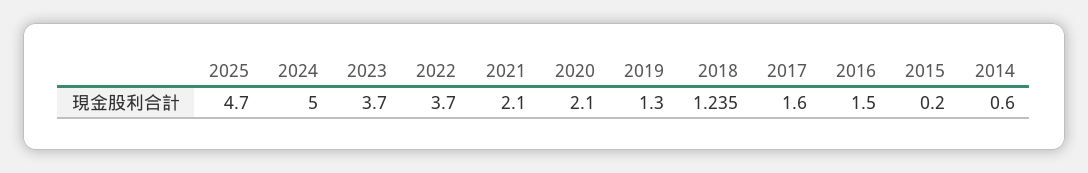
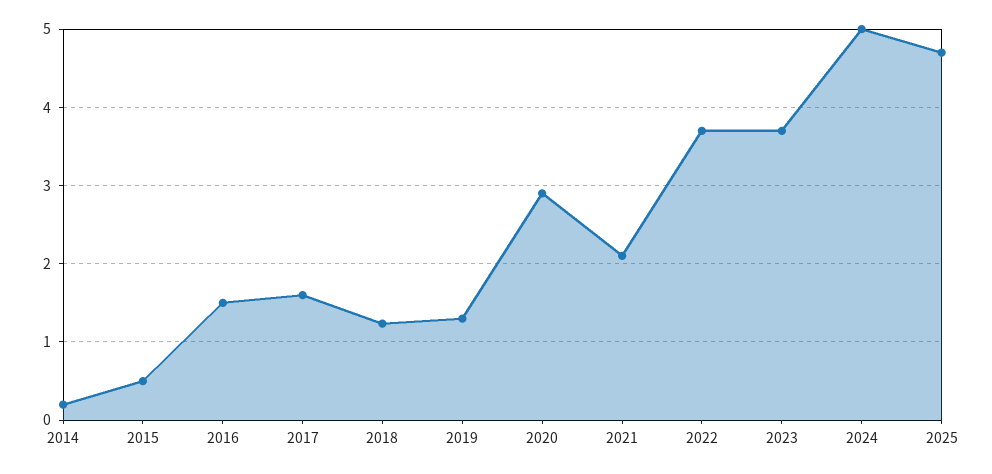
2020: 2.1 -> 2.9
2015: 0.2 -> 0.5
2014: 0.6 -> 0.2

